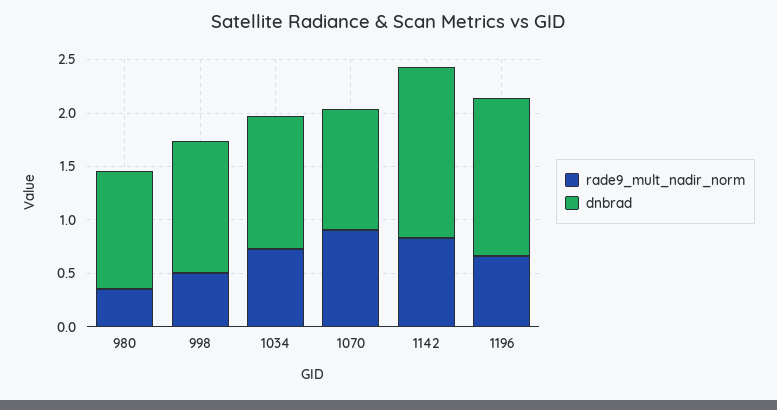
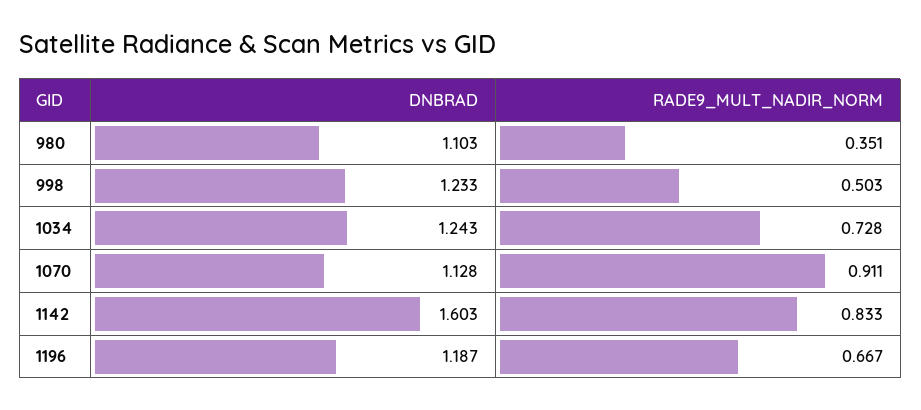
dnbrad, 1196: 1.5 -> 1.187

